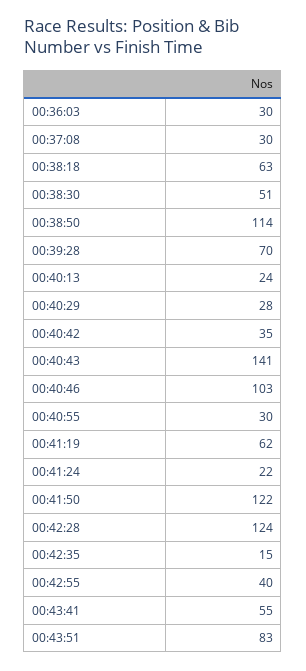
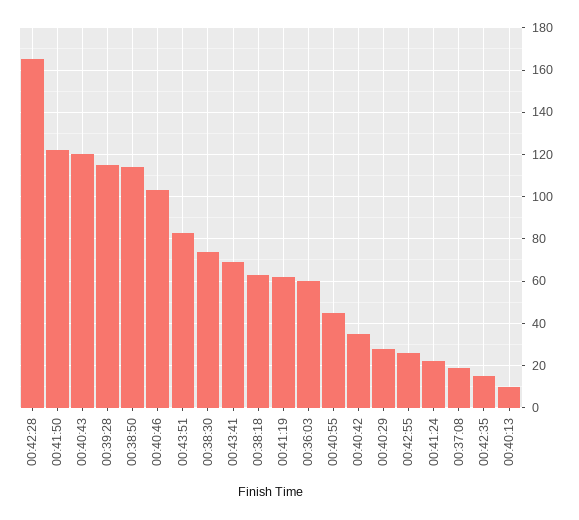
00:36:03: 30 -> 60
00:37:08: 30 -> 20
00:38:30: 51 -> 75
00:39:28: 70 -> 115
00:40:13: 24 -> 10
00:40:43: 141 -> 120
00:40:55: 30 -> 45
00:42:28: 124 -> 165
00:42:55: 40 -> 25
00:43:41: 55 -> 70

